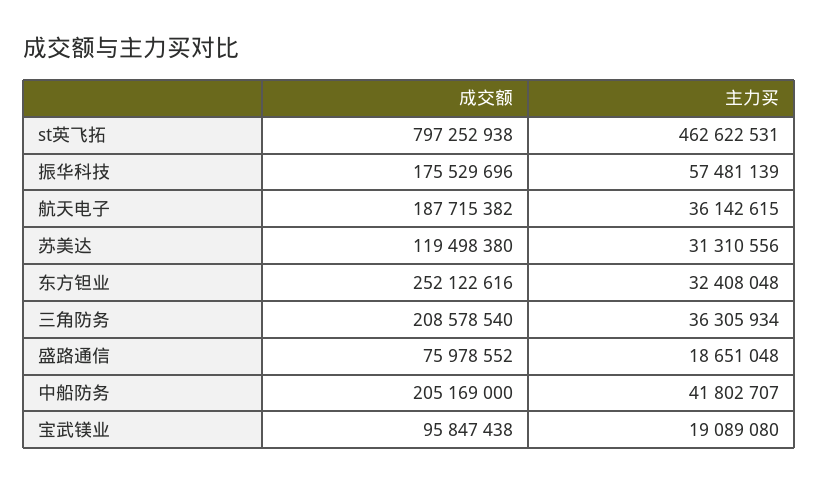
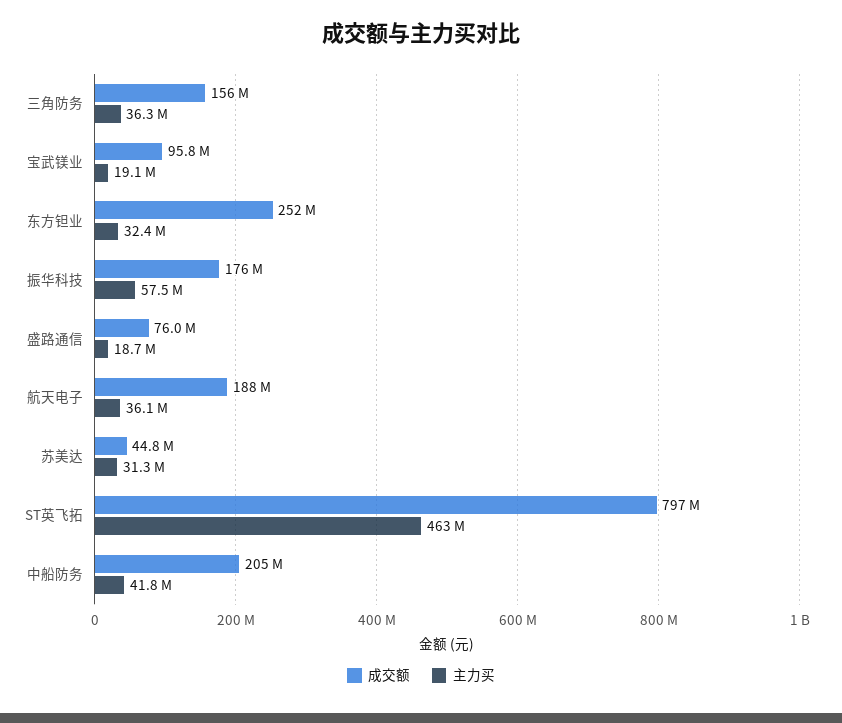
成交额, 苏美达: 119498380 -> 44800000
成交额, 三角防务: 208578540 -> 156000000

